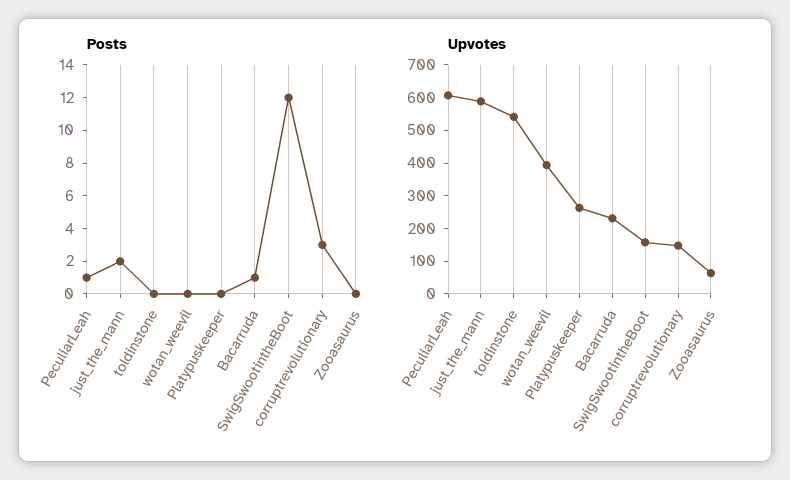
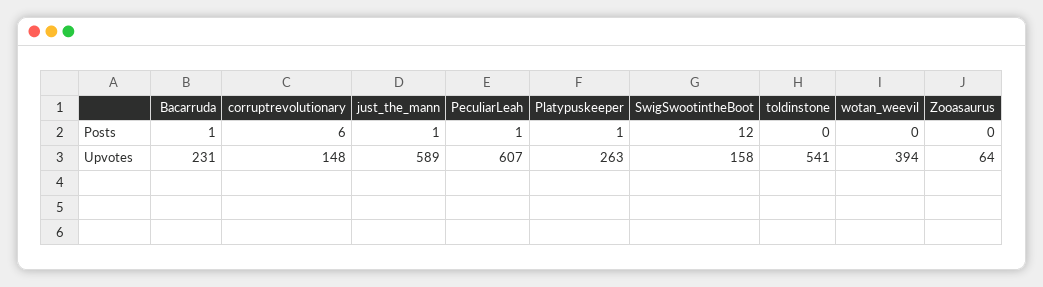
Posts, just_the_mann: 2 -> 1
Posts, Platypuskeeper: 0 -> 1
Posts, corruptrevolutionary: 3 -> 6

